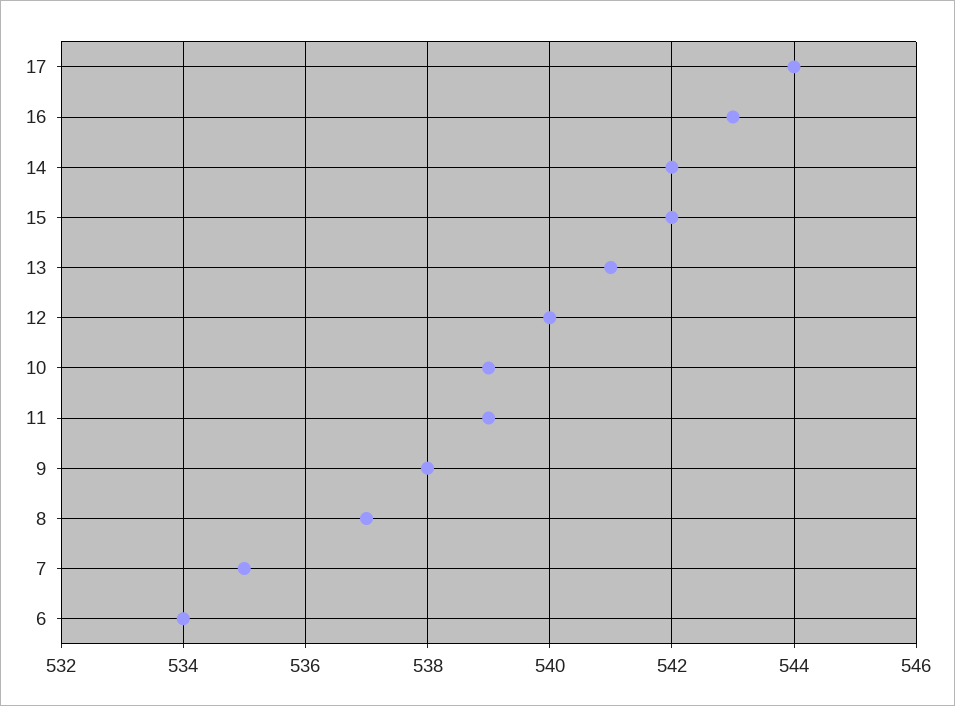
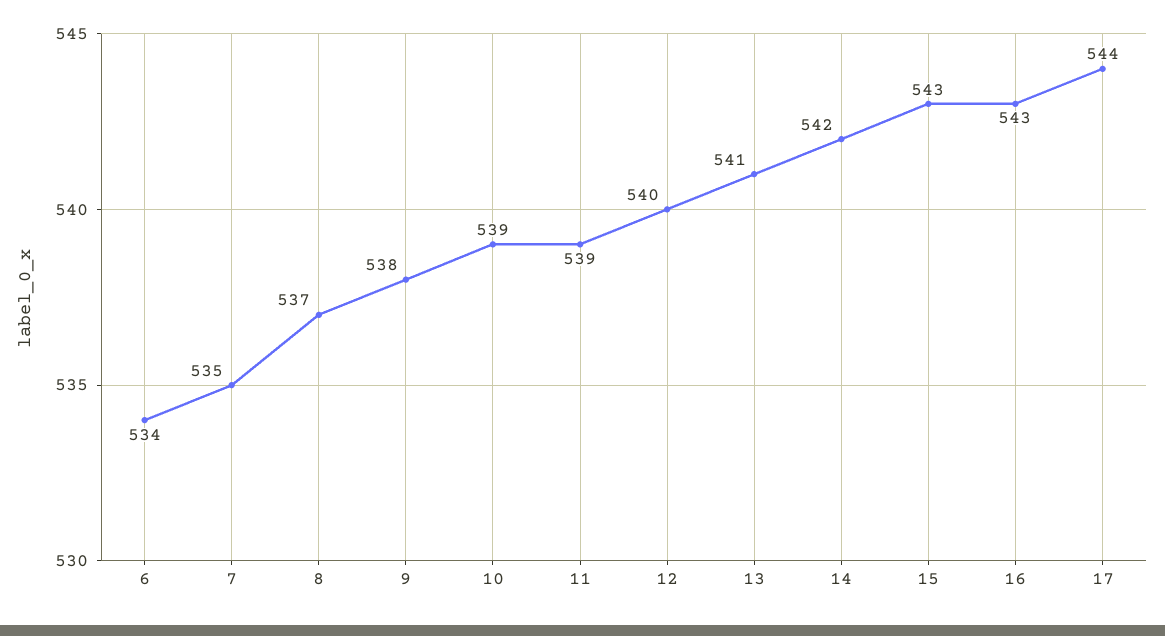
15: 542 -> 543

